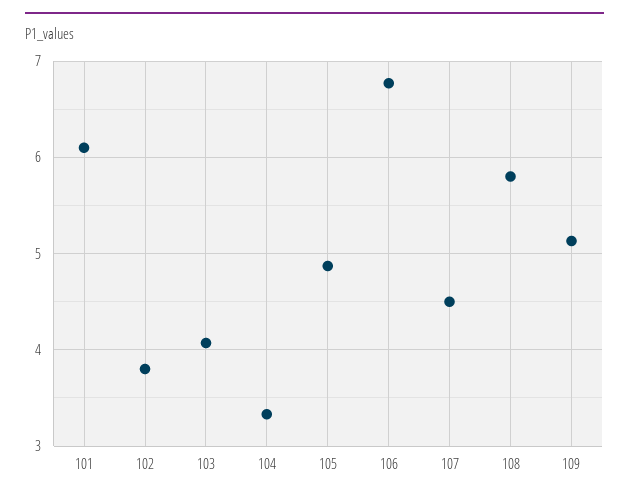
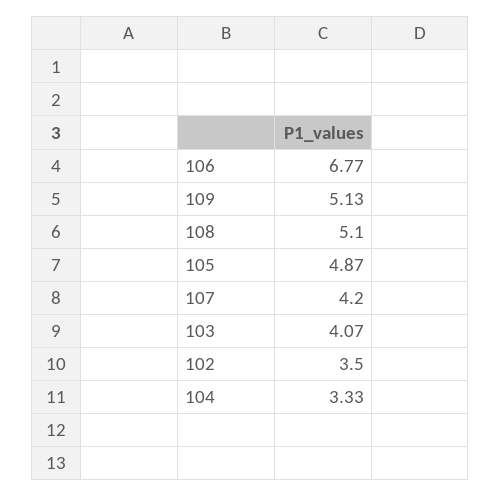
101: 6.1 -> none
102: 3.8 -> 3.5
107: 4.5 -> 4.2
108: 5.8 -> 5.1

